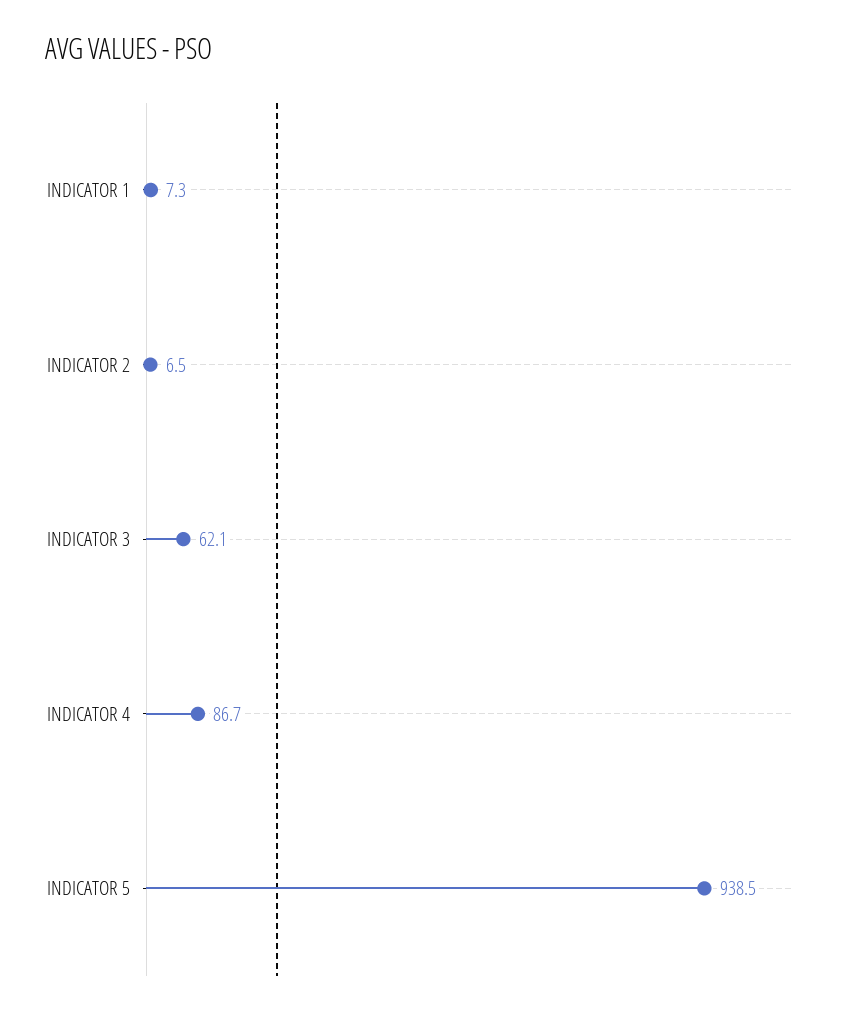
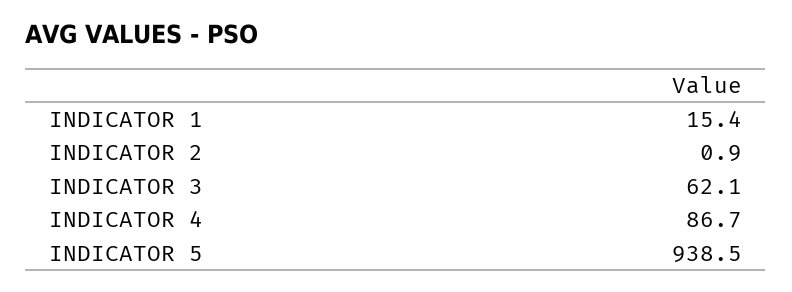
INDICATOR 1: 7.3 -> 15.4
INDICATOR 2: 6.5 -> 0.9

